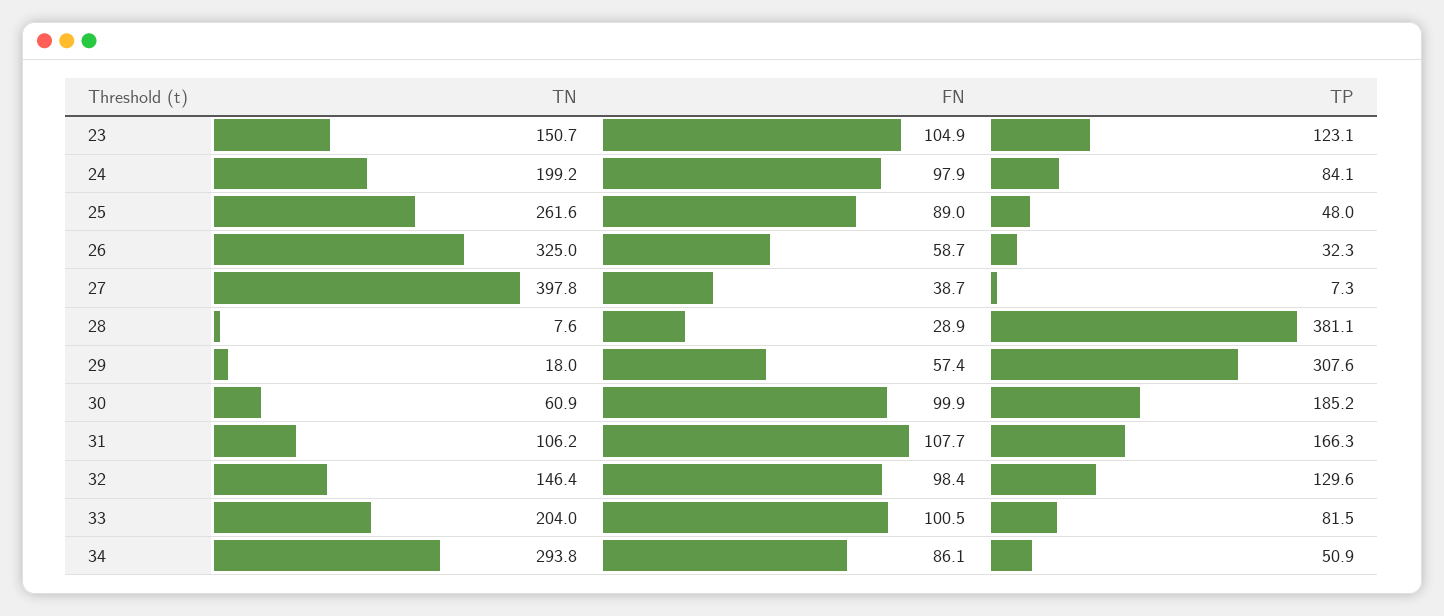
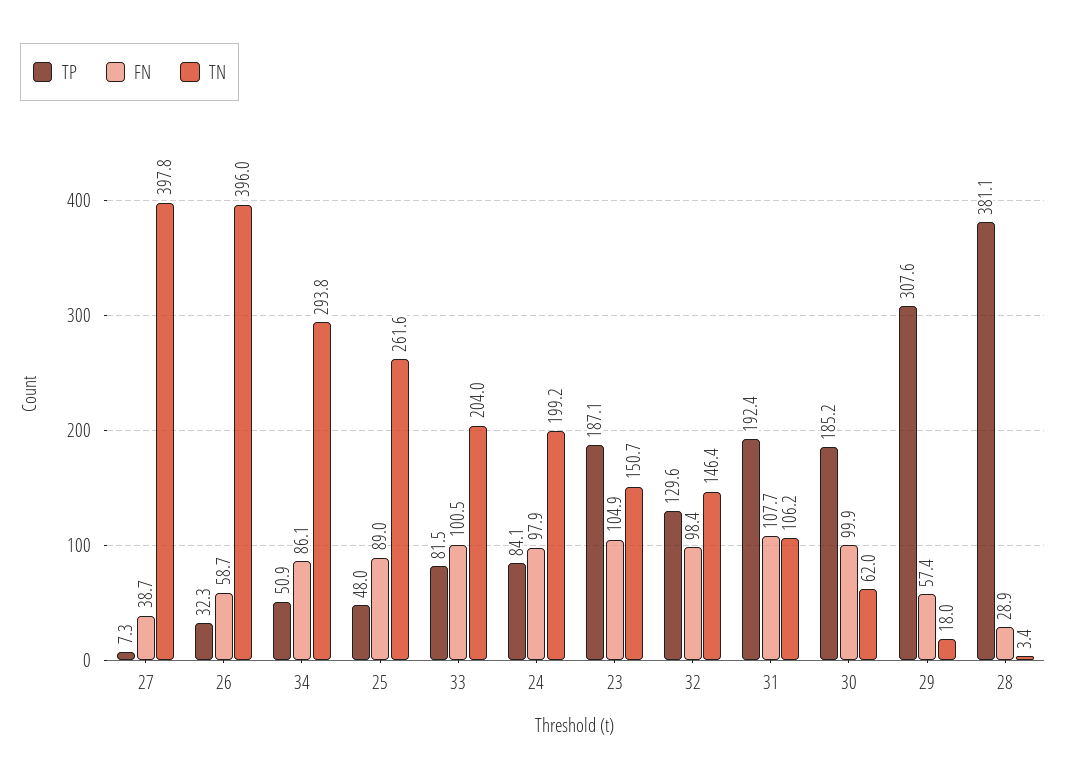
TP, 23: 123.1 -> 187.1
TN, 26: 325 -> 396
TN, 28: 7.6 -> 3.4
TN, 30: 60.9 -> 62
TP, 31: 166.3 -> 192.4

